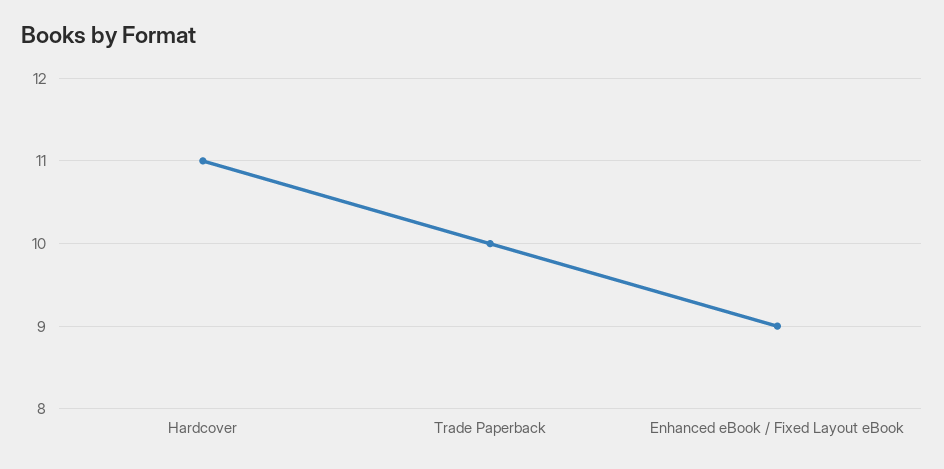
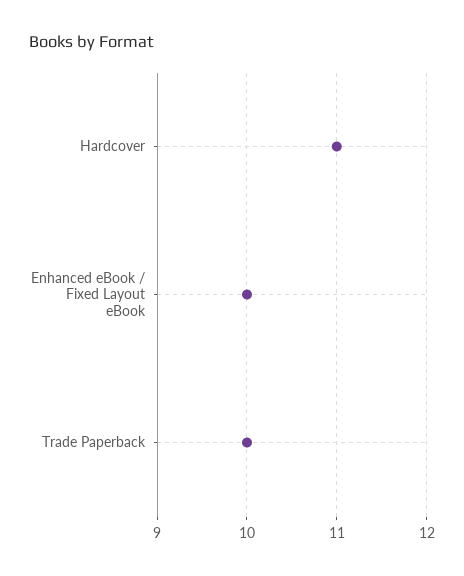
Enhanced eBook / Fixed Layout eBook: 9 -> 10

